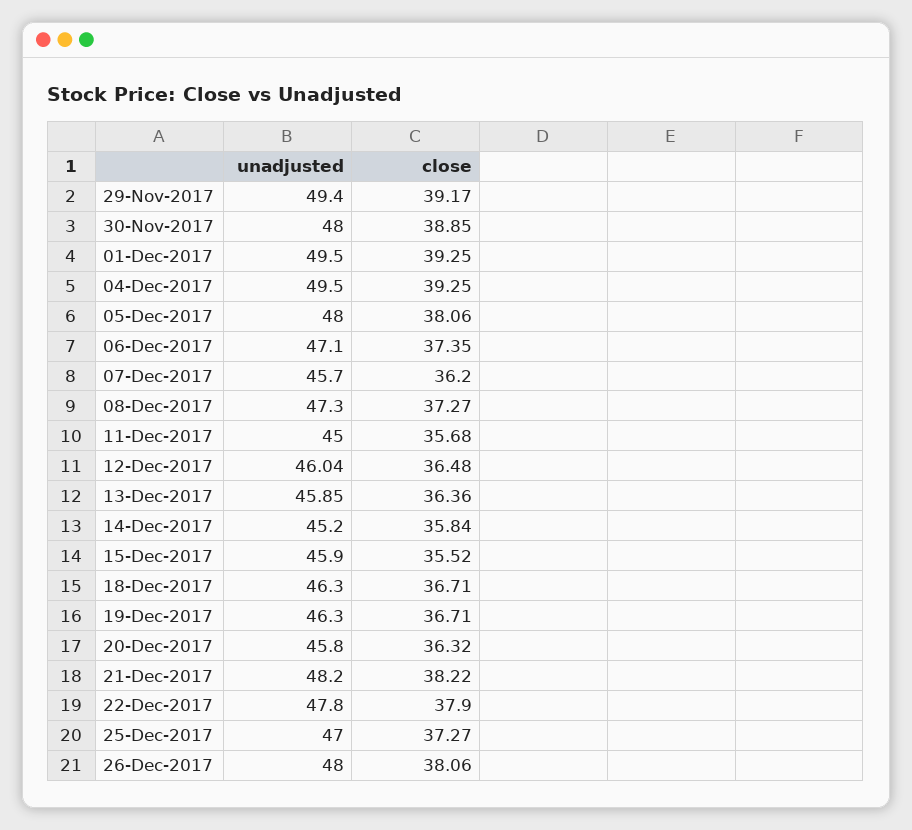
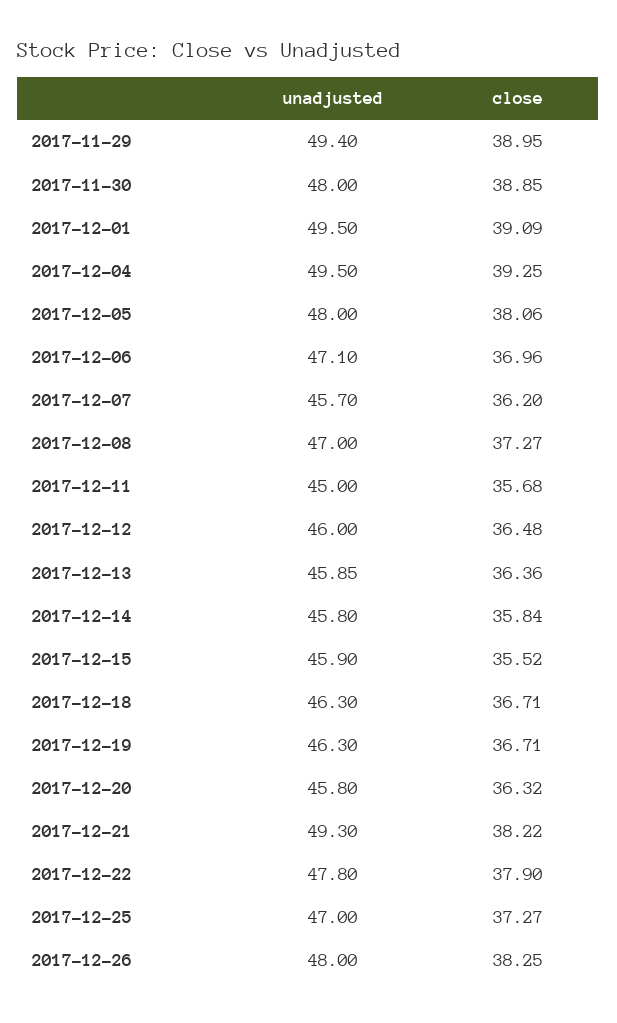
close, 29-Nov-2017: 39.17 -> 38.95
close, 01-Dec-2017: 39.25 -> 39.09
close, 06-Dec-2017: 37.35 -> 36.96
unadjusted, 08-Dec-2017: 47.3 -> 47
unadjusted, 12-Dec-2017: 46.04 -> 46
unadjusted, 14-Dec-2017: 45.2 -> 45.8
unadjusted, 21-Dec-2017: 48.2 -> 49.3
close, 26-Dec-2017: 38.06 -> 38.25

